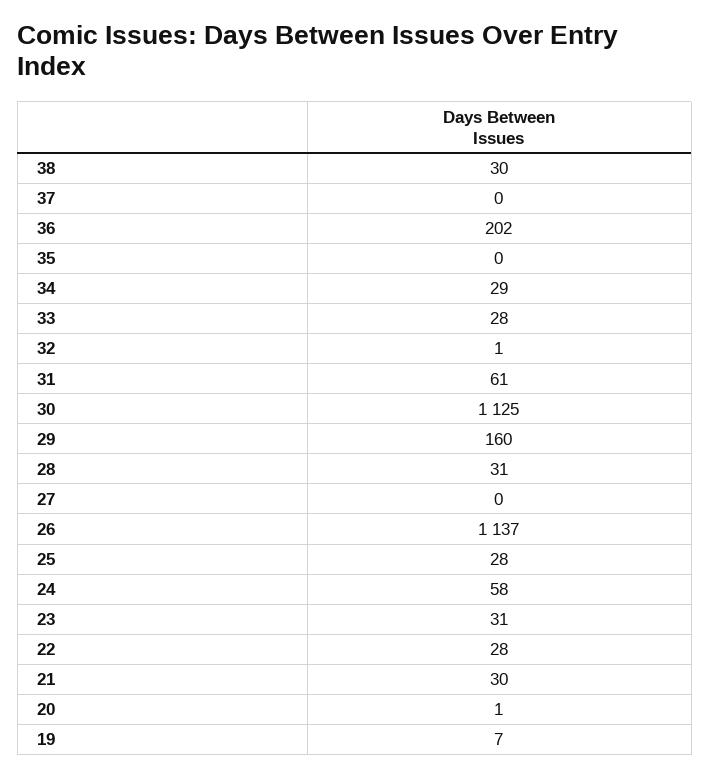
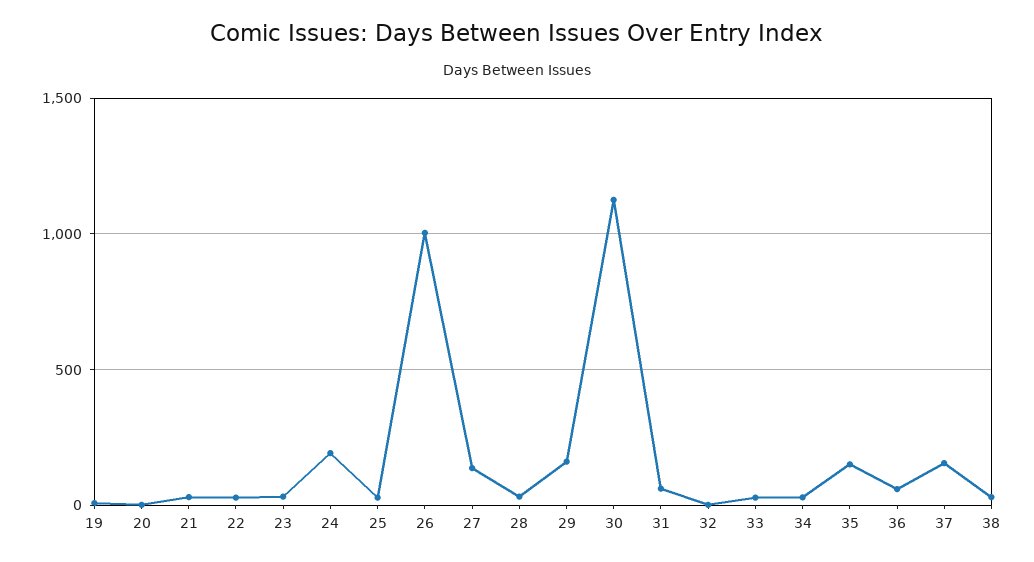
37: 0 -> 150
36: 202 -> 50
35: 0 -> 150
27: 0 -> 150
26: 1137 -> 1000
24: 58 -> 200

